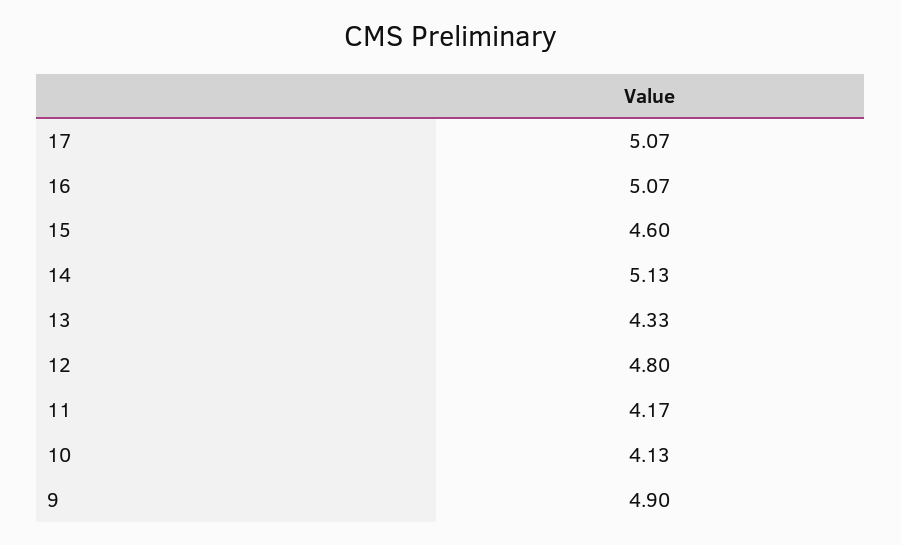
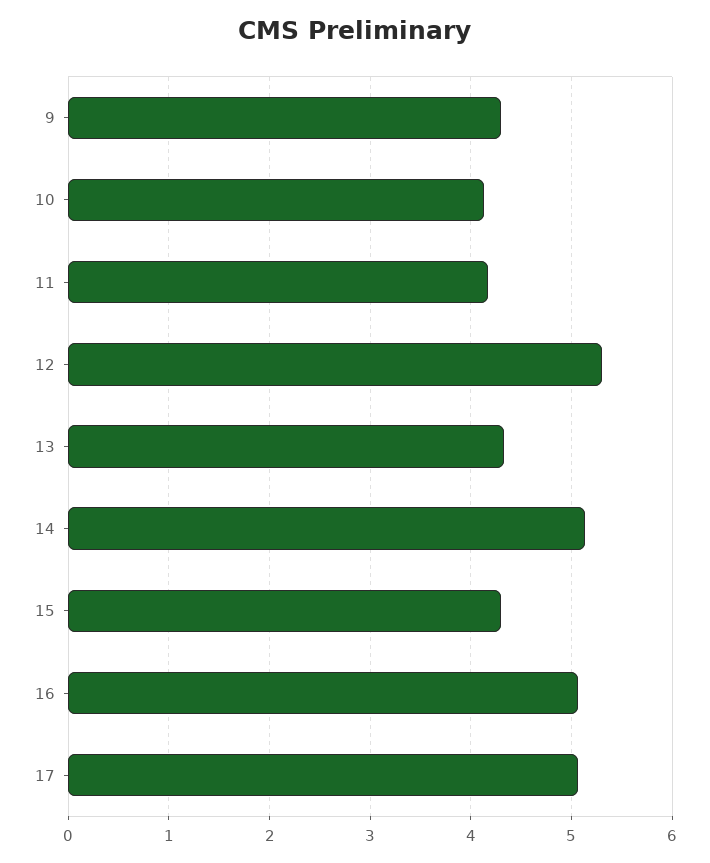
15: 4.6 -> 4.3
12: 4.8 -> 5.3
9: 4.9 -> 4.3

